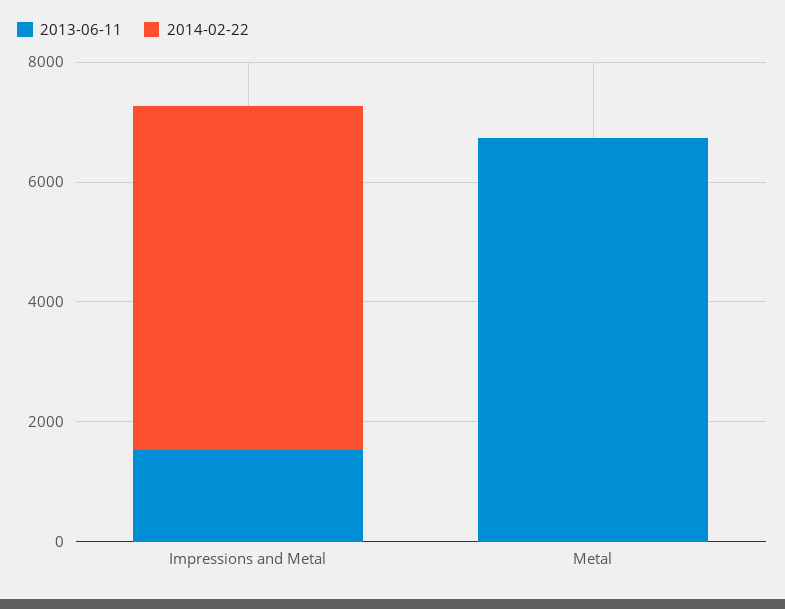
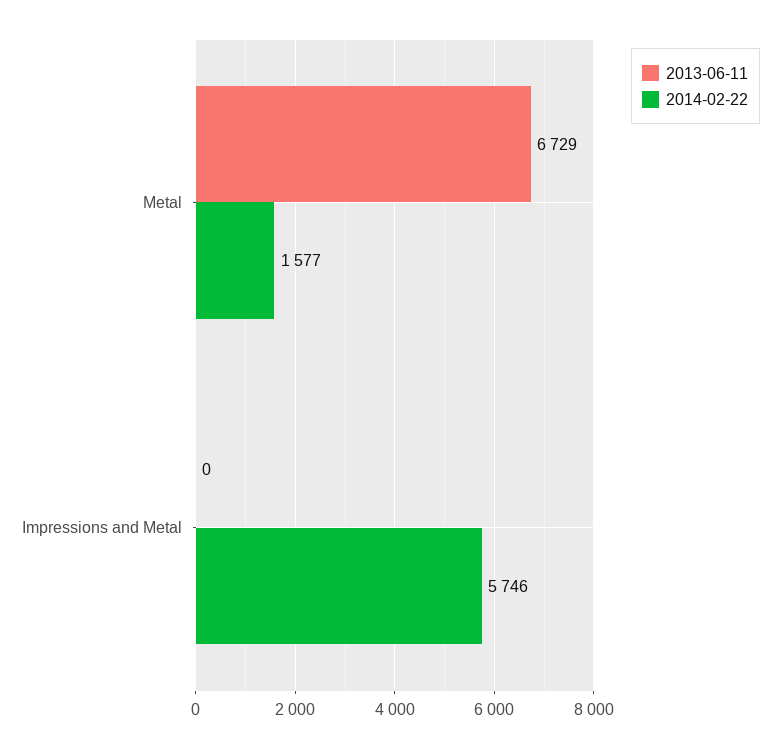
2013-06-11, Impressions and Metal: 1500 -> 0
2014-02-22, Metal: 0 -> 1577

